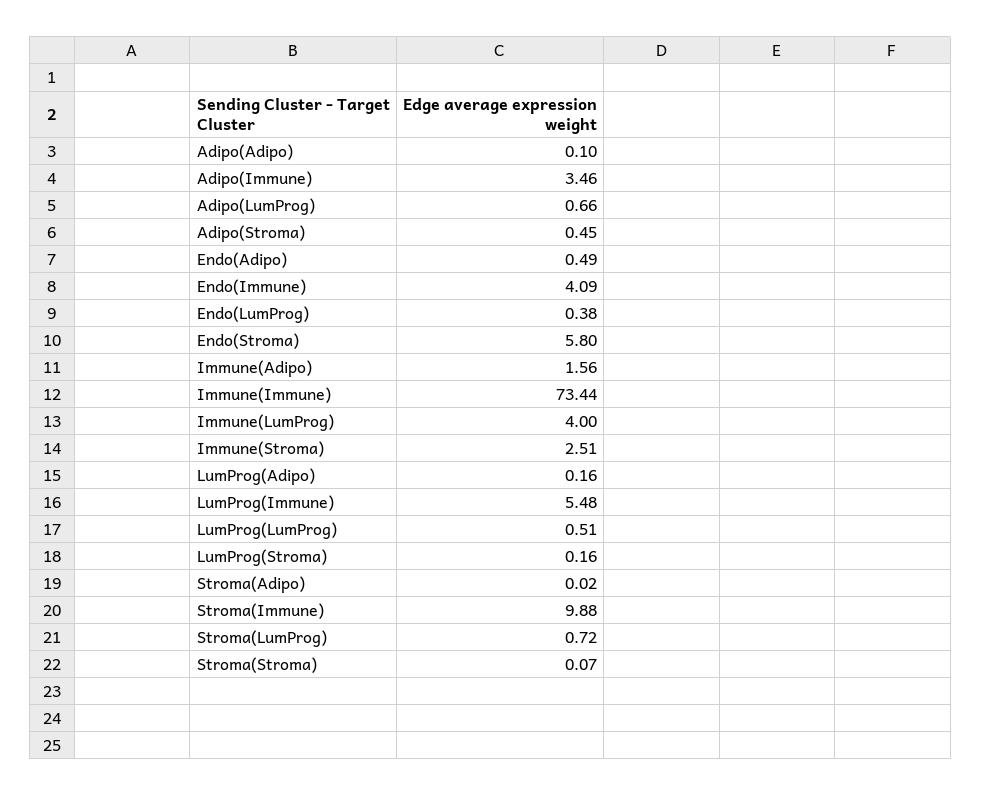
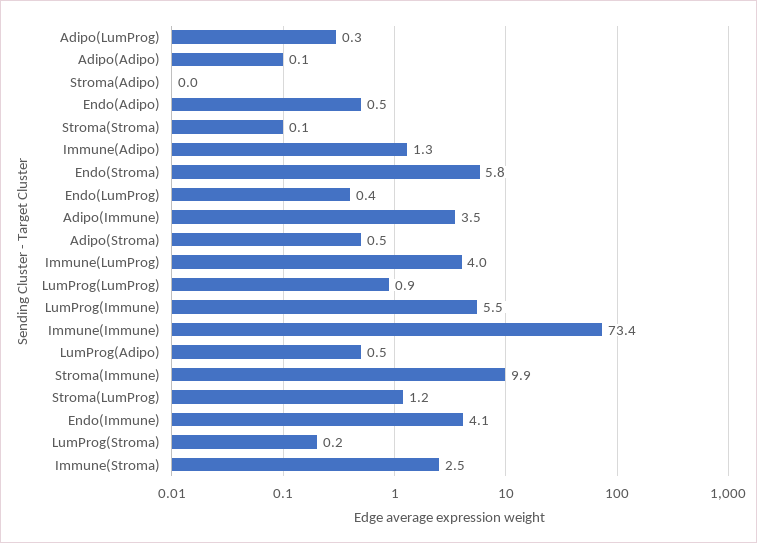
Adipo(LumProg): 0.66 -> 0.3
Immune(Adipo): 1.56 -> 1.3
LumProg(Adipo): 0.16 -> 0.5
LumProg(LumProg): 0.51 -> 0.9
Stroma(LumProg): 0.72 -> 1.2

